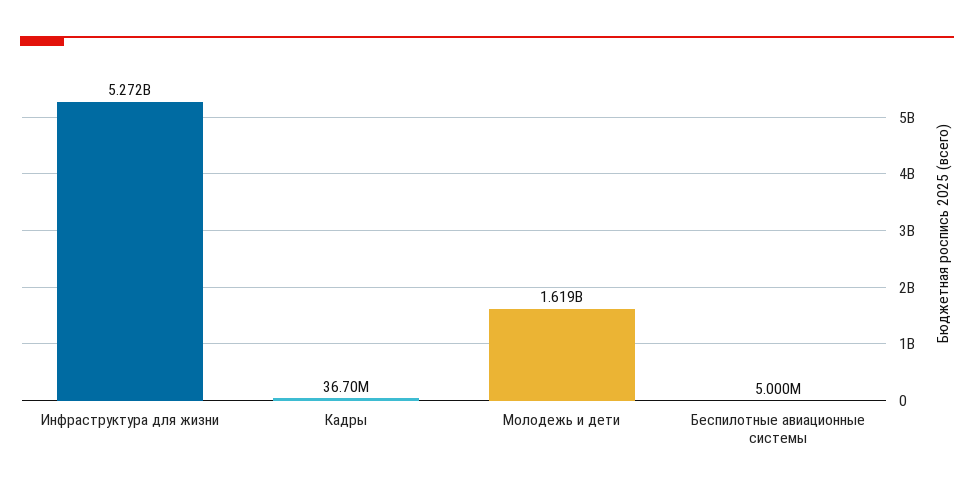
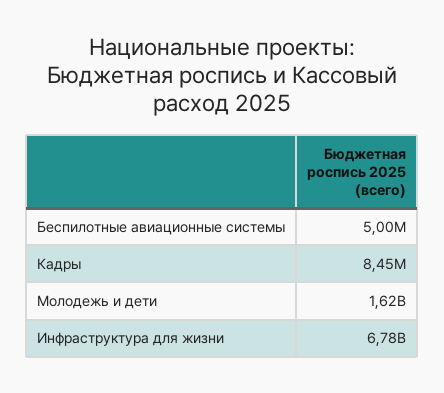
Инфраструктура для жизни: 5272000000 -> 6780000000
Кадры: 36700000 -> 8450000

